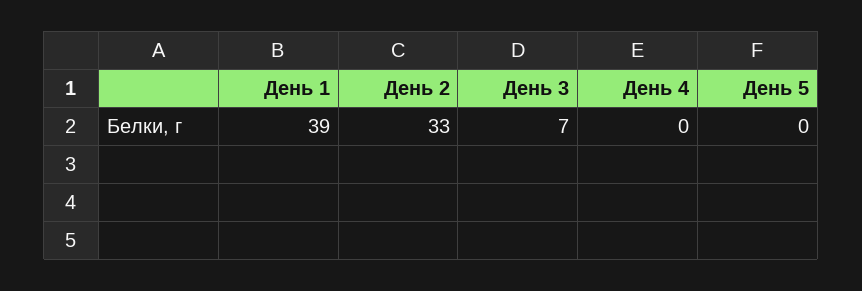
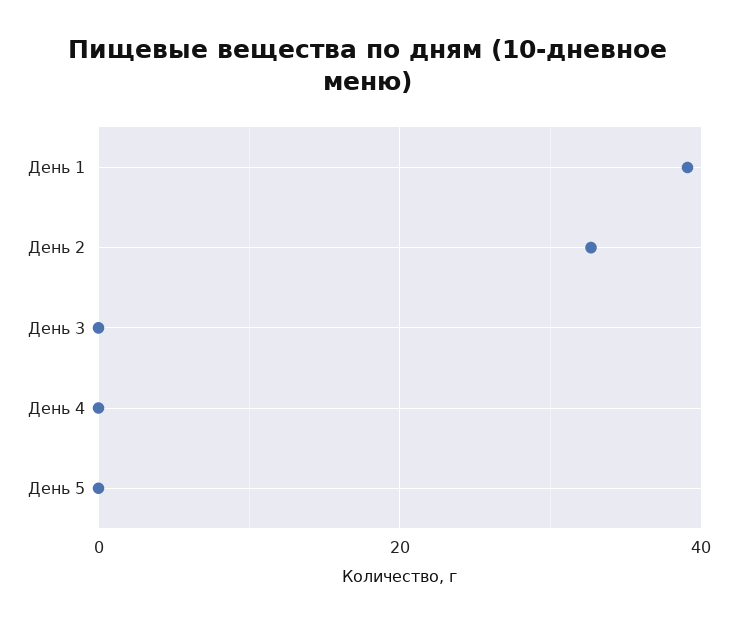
День 3: 7 -> 0

